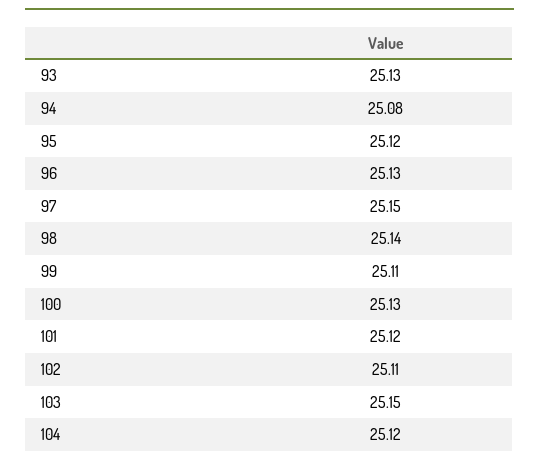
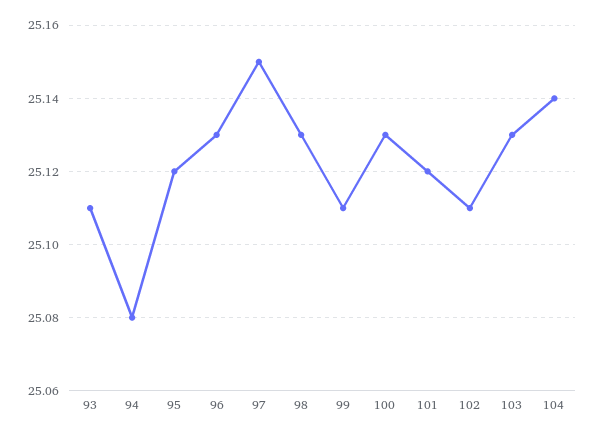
93: 25.13 -> 25.11
98: 25.14 -> 25.13
103: 25.15 -> 25.13
104: 25.12 -> 25.14

